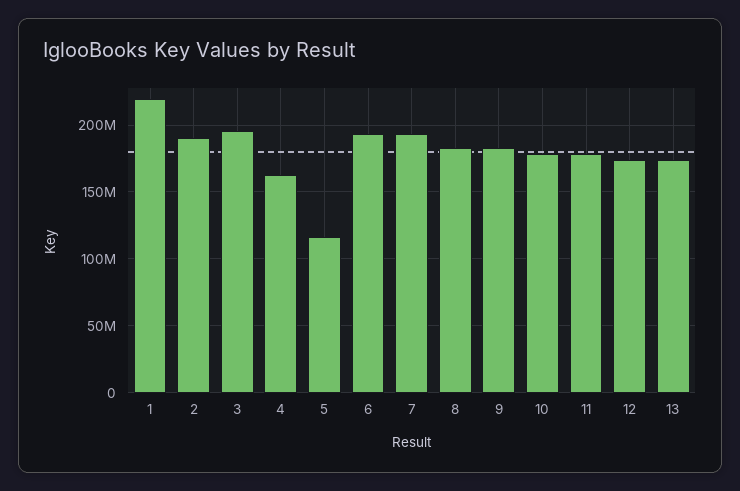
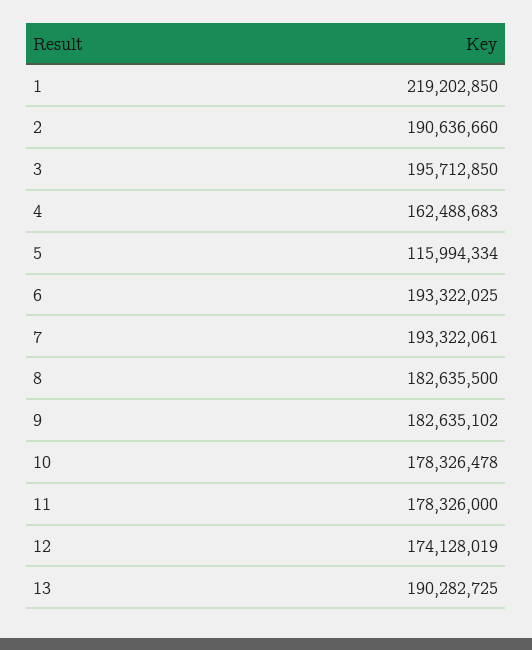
13: 175000000 -> 190282725

